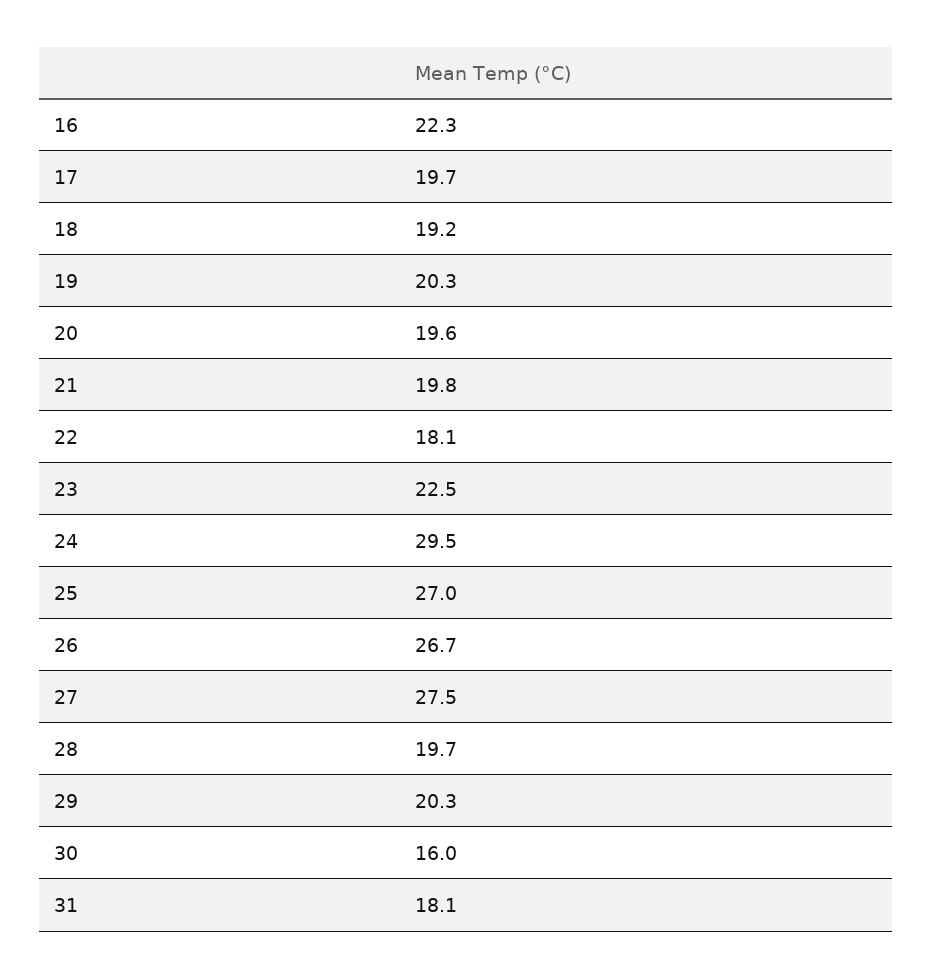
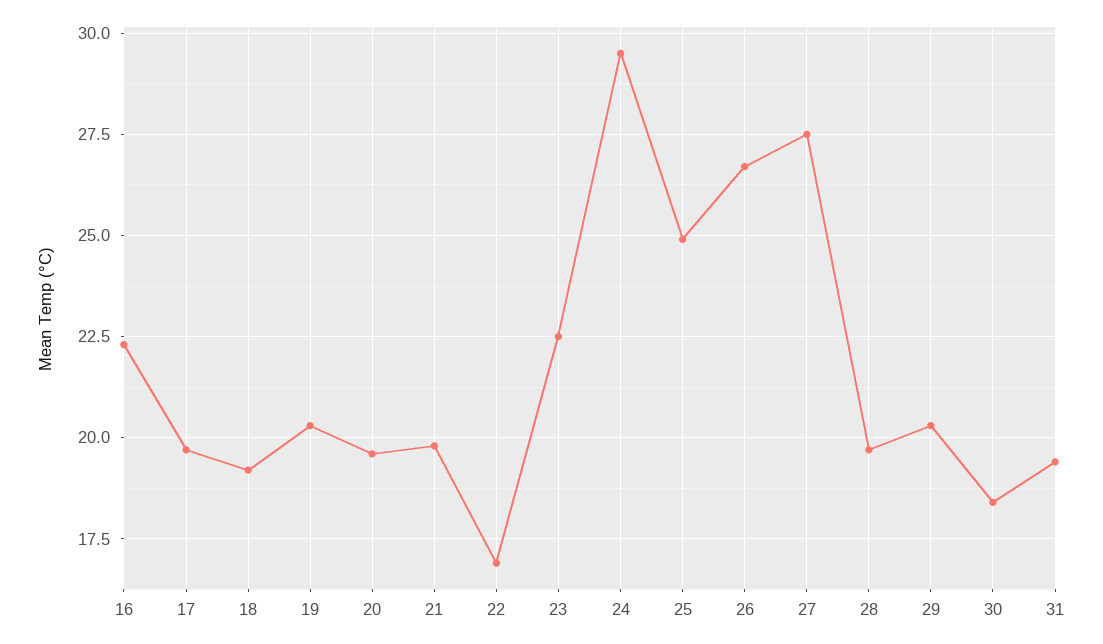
22: 18.1 -> 17
25: 27 -> 25
30: 16 -> 18.5
31: 18.1 -> 19.5

